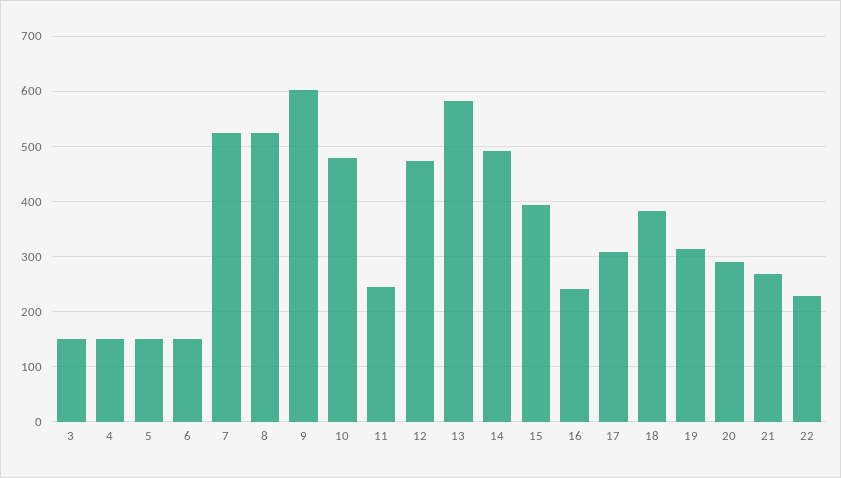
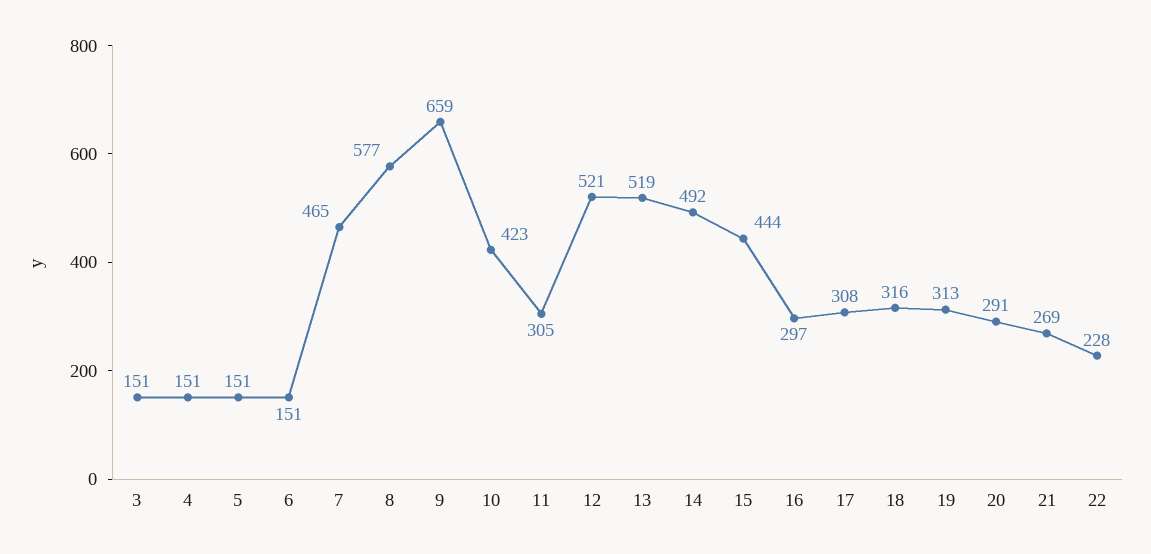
7: 520 -> 465
8: 520 -> 577
9: 600 -> 659
10: 480 -> 423
11: 240 -> 305
12: 480 -> 521
13: 580 -> 519
15: 400 -> 444
16: 240 -> 297
18: 380 -> 316

